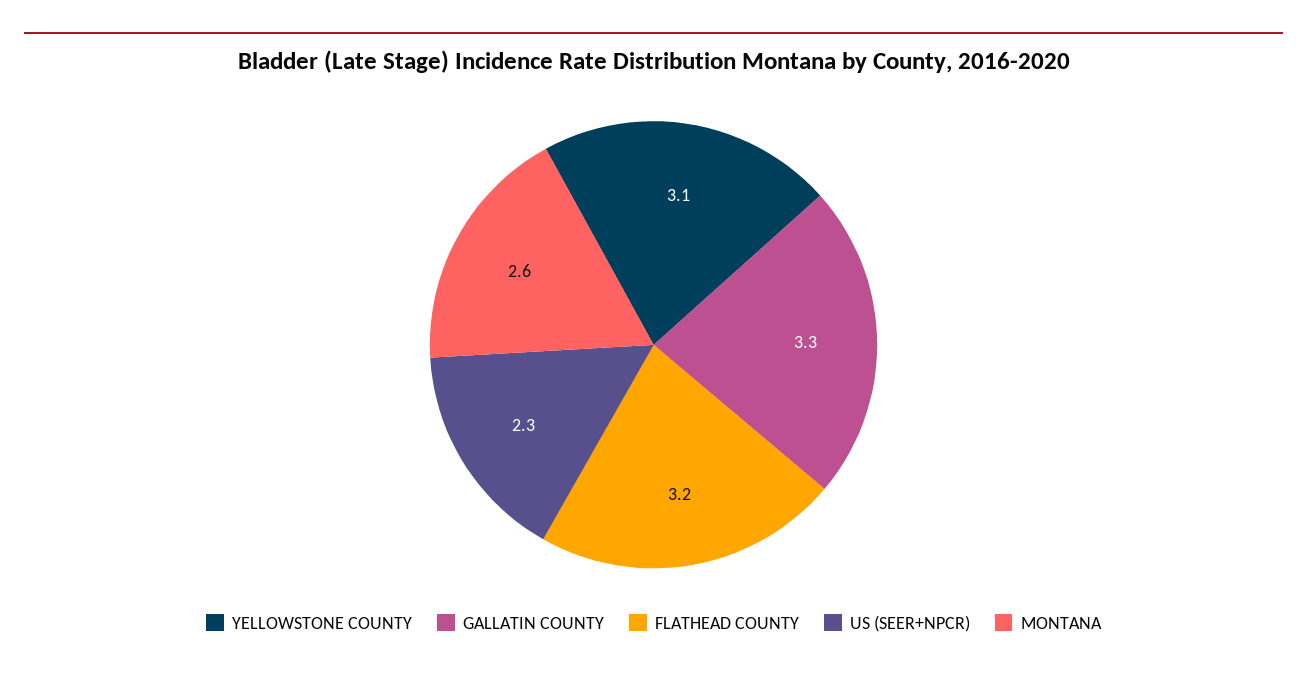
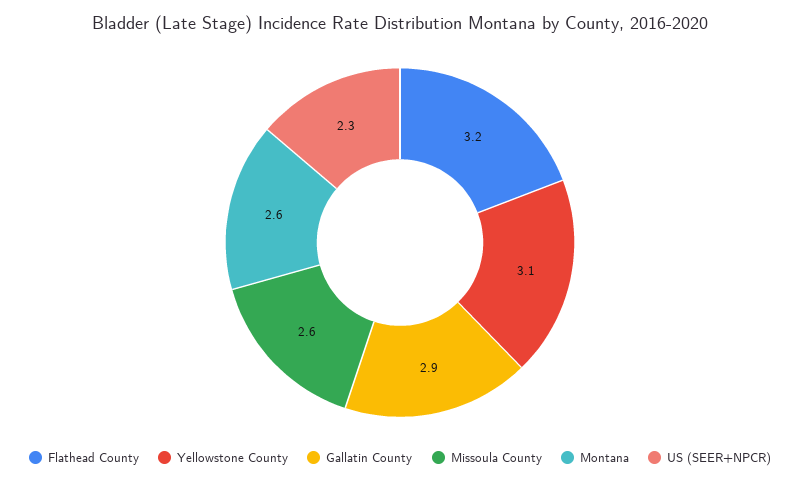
GALLATIN COUNTY: 3.3 -> 2.9
Missoula County: none -> 2.6

